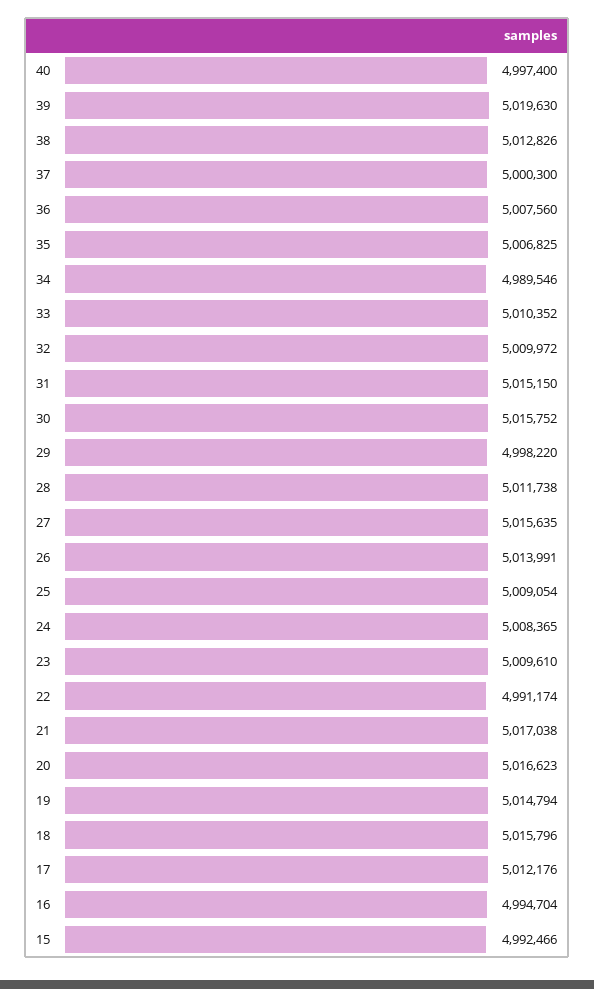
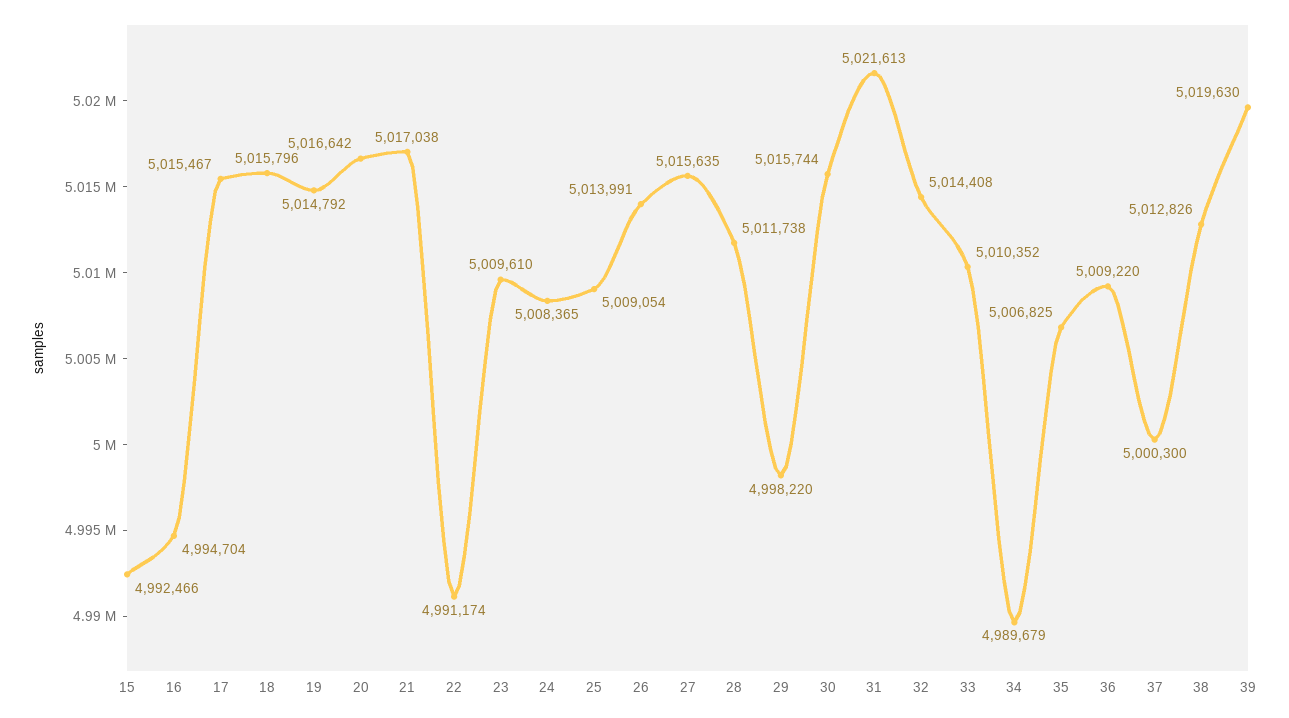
40: 4997400 -> none
36: 5007560 -> 5009220
34: 4989546 -> 4989679
32: 5009972 -> 5014408
31: 5015150 -> 5021613
30: 5015752 -> 5015744
20: 5016623 -> 5016642
19: 5014794 -> 5014792
17: 5012176 -> 5015467

